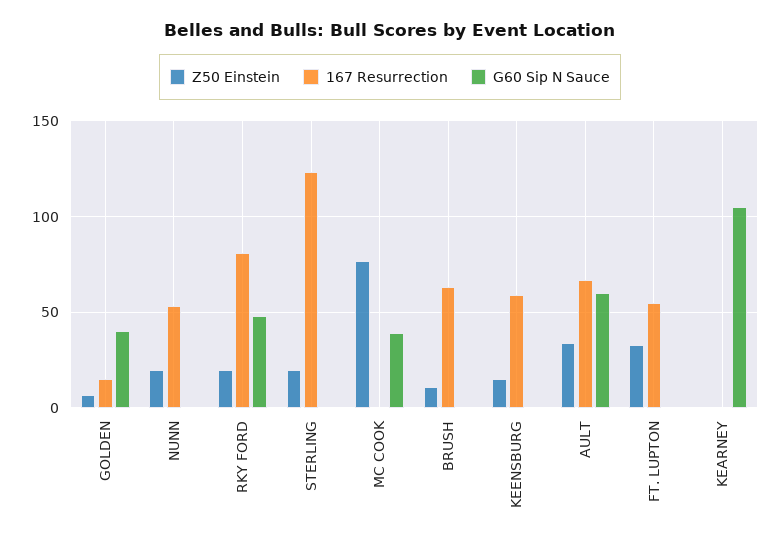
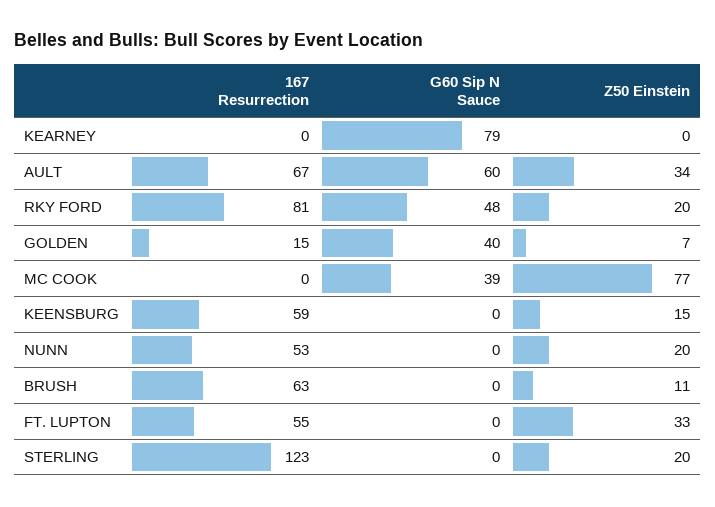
G60 Sip N Sauce, KEARNEY: 105 -> 79

